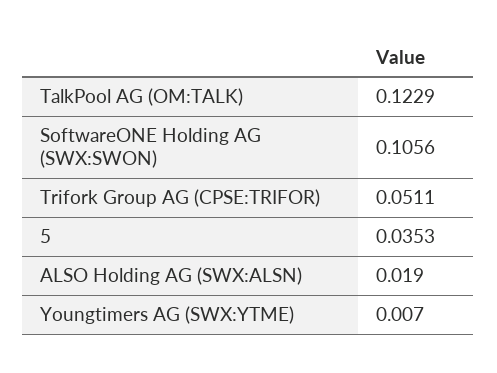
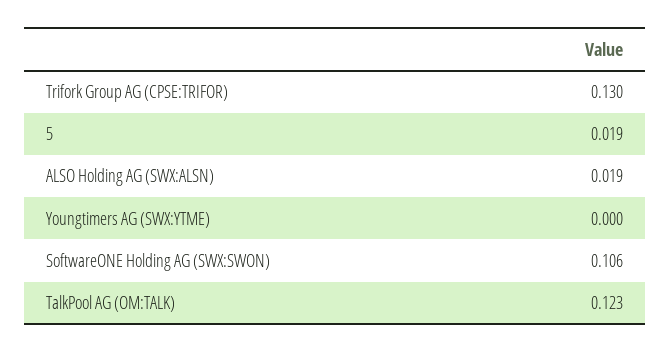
Trifork Group AG (CPSE:TRIFOR): 0.0511 -> 0.13
5: 0.0353 -> 0.019
Youngtimers AG (SWX:YTME): 0.007 -> 0

